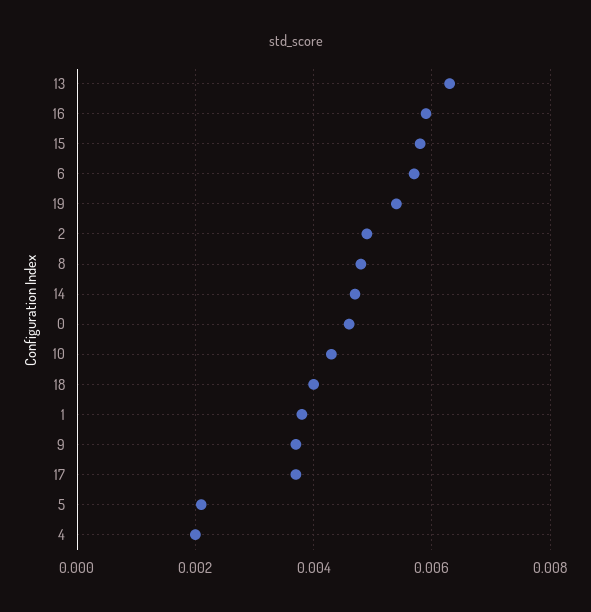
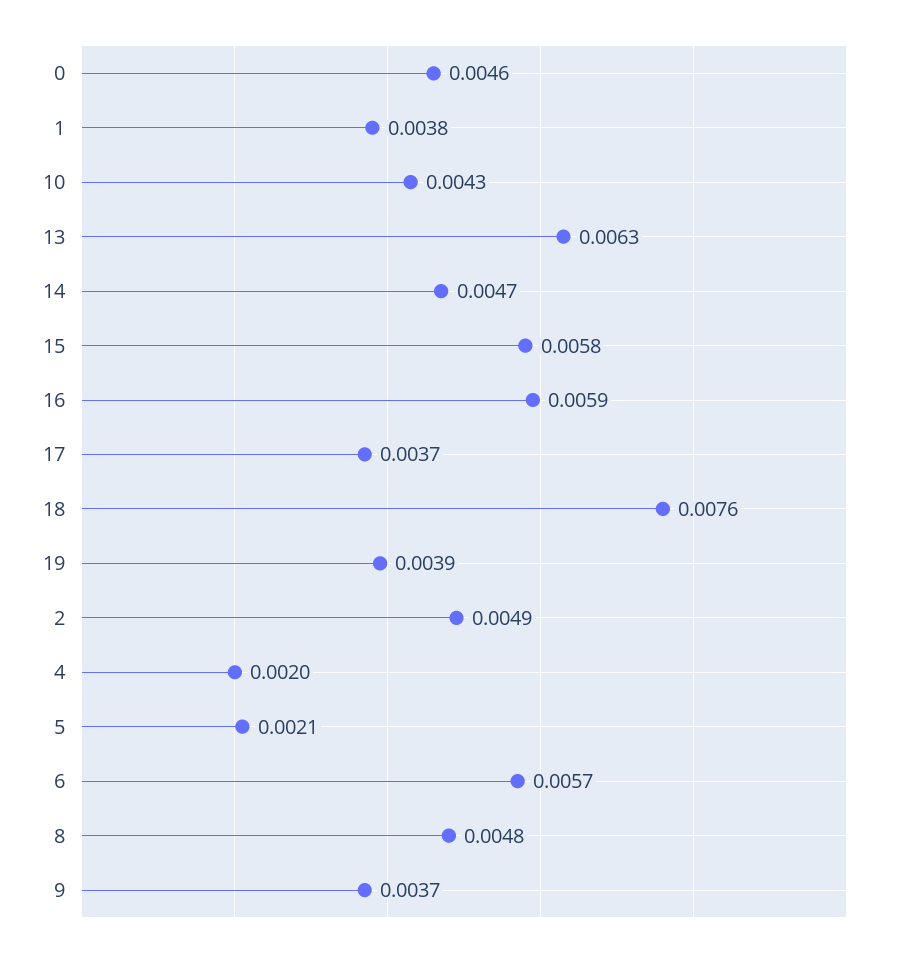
19: 0.0055 -> 0.0039
18: 0.004 -> 0.0076

